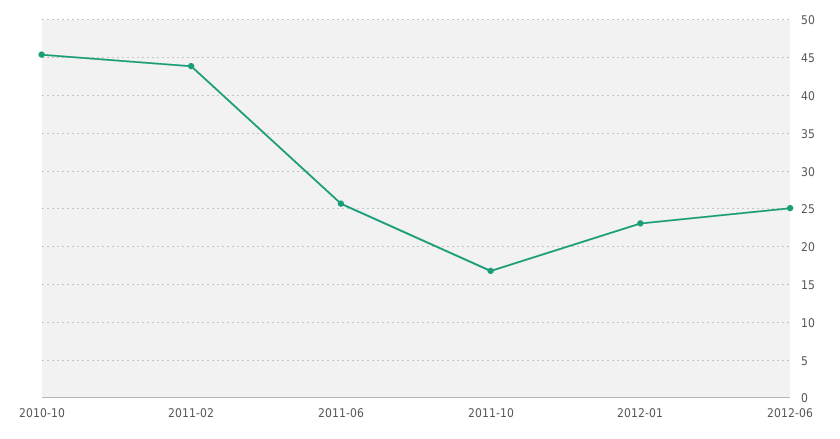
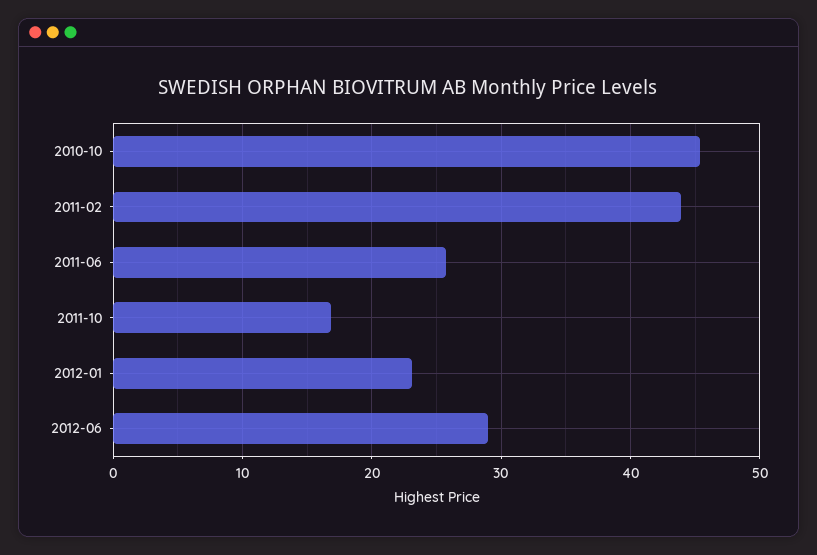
2012-06: 25 -> 29

